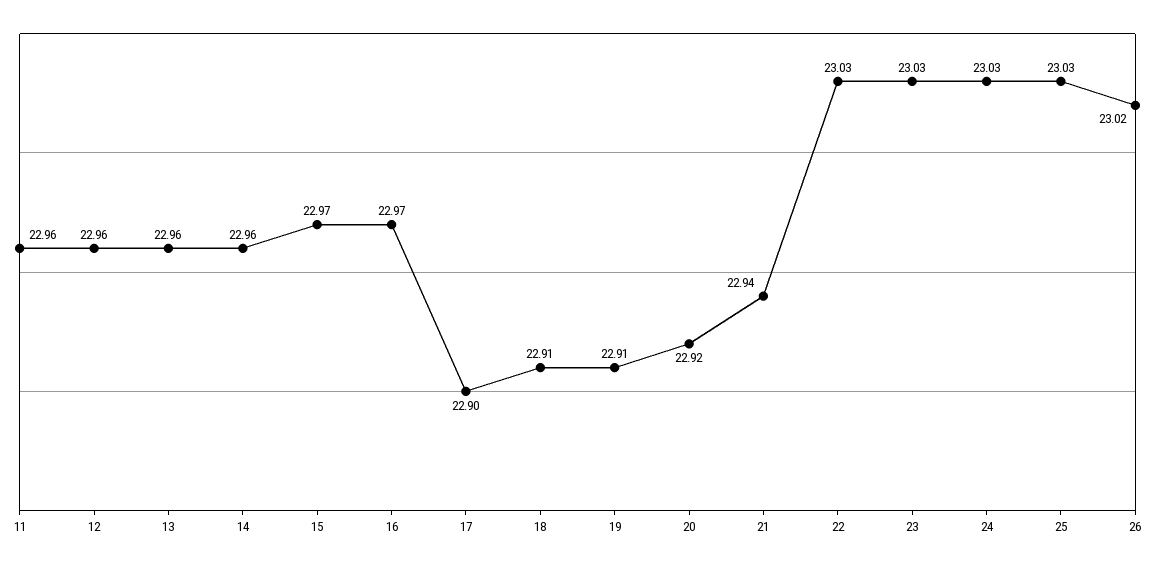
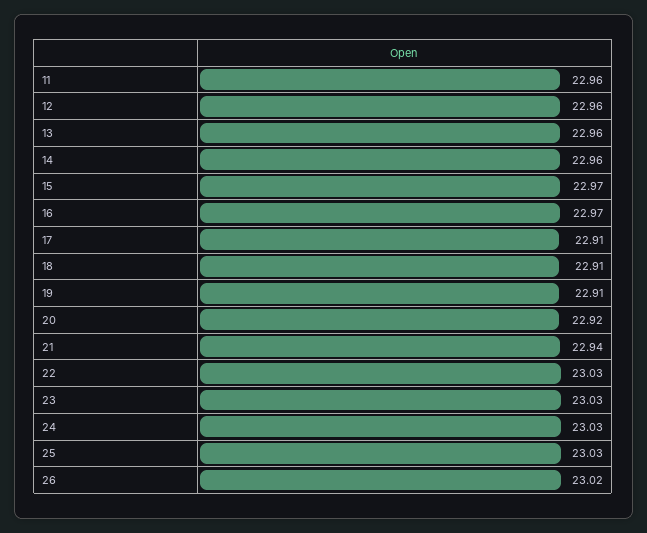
17: 22.9 -> 22.91

